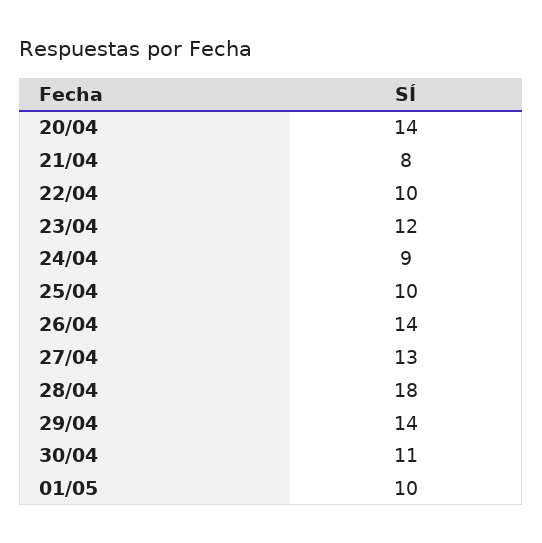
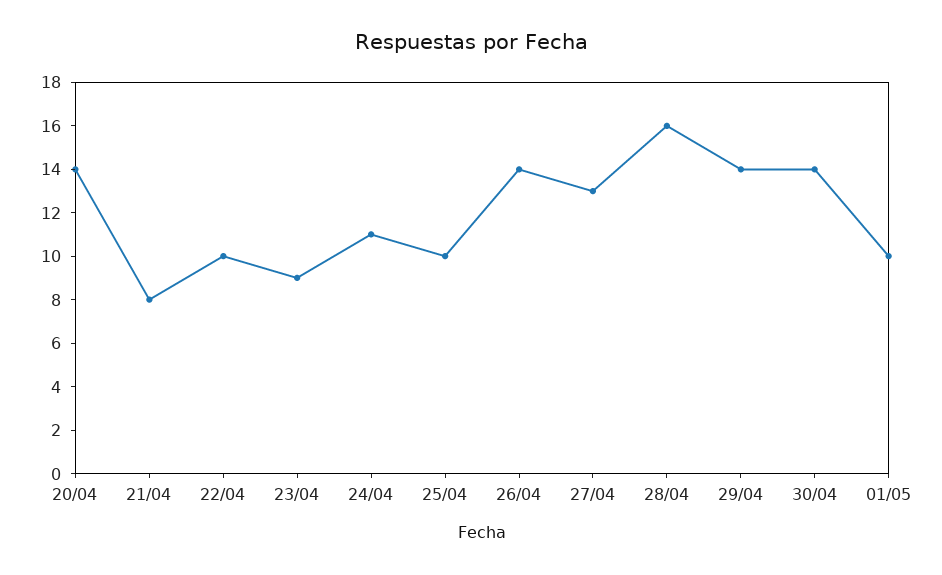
23/04: 12 -> 9
24/04: 9 -> 11
28/04: 18 -> 16
30/04: 11 -> 14

